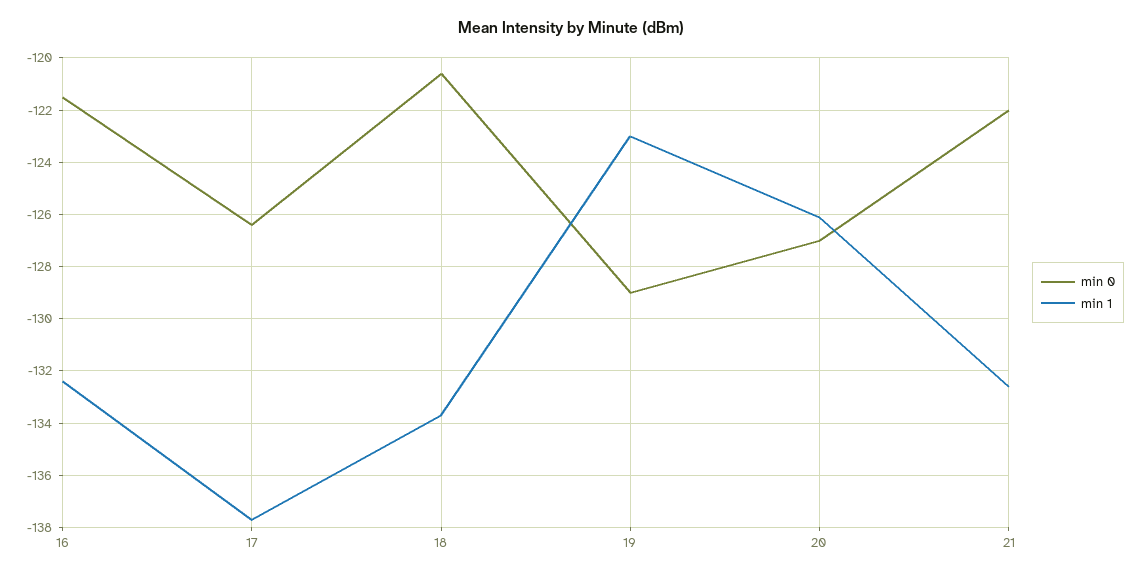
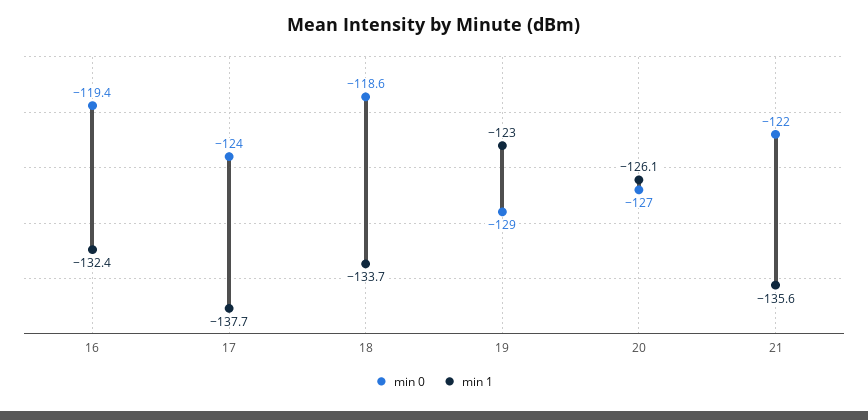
min 0, 16: -121.5 -> -119.4
min 0, 17: -126.5 -> -124
min 0, 18: -120.5 -> -118.6
min 1, 21: -132.5 -> -135.6

